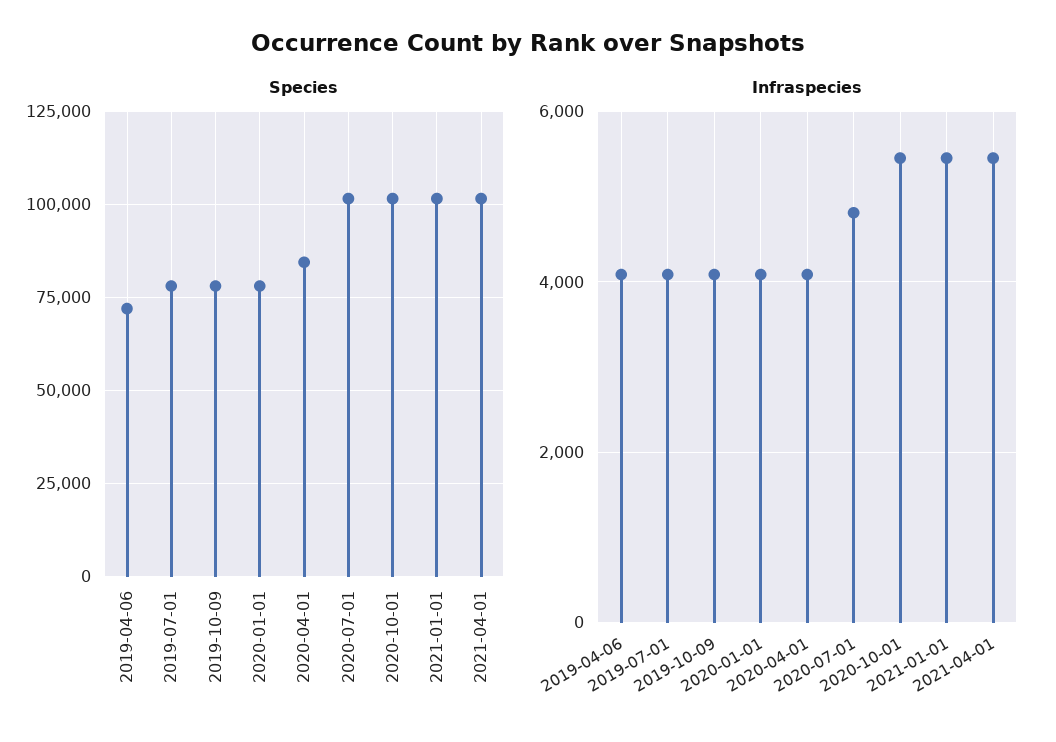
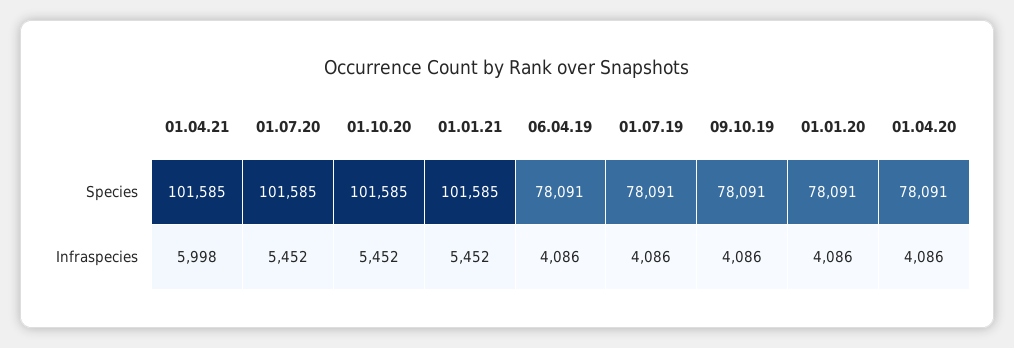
Species, 2019-04-06: 72500 -> 78091
Species, 2020-04-01: 85000 -> 78091
Infraspecies, 2020-07-01: 4800 -> 5452
Infraspecies, 2021-04-01: 5400 -> 5998

